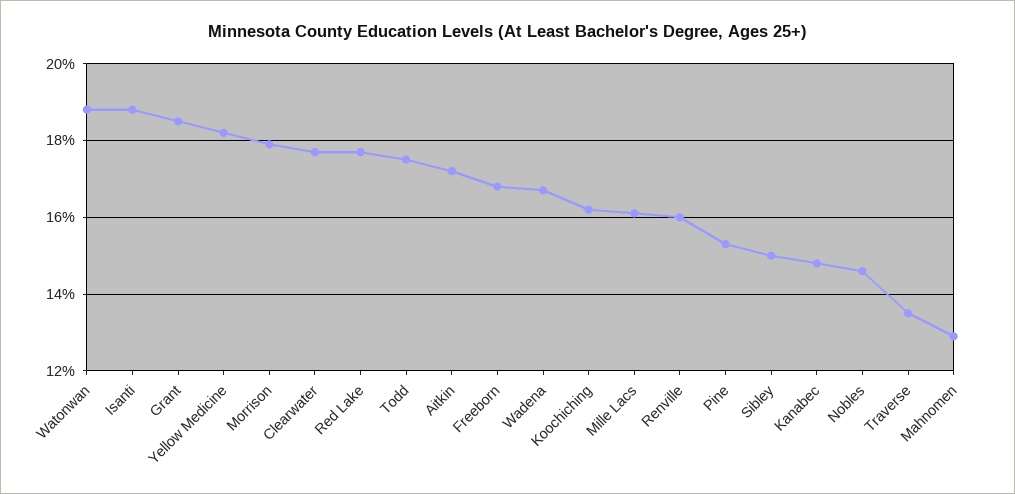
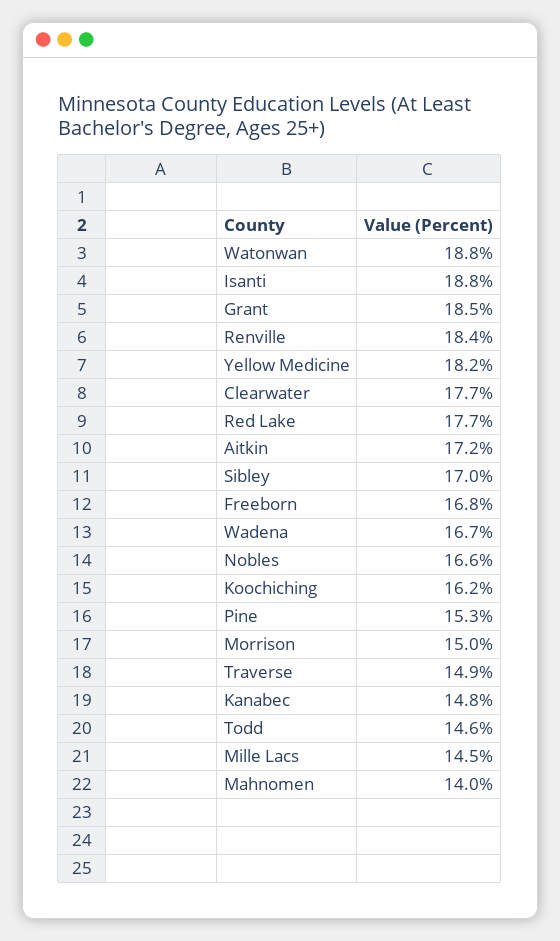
Morrison: 18 -> 15
Todd: 17.5 -> 14.6
Mille Lacs: 16 -> 14.5
Renville: 16 -> 18.4
Sibley: 15 -> 17
Nobles: 14.5 -> 16.6
Traverse: 13.5 -> 14.9
Mahnomen: 13 -> 14

